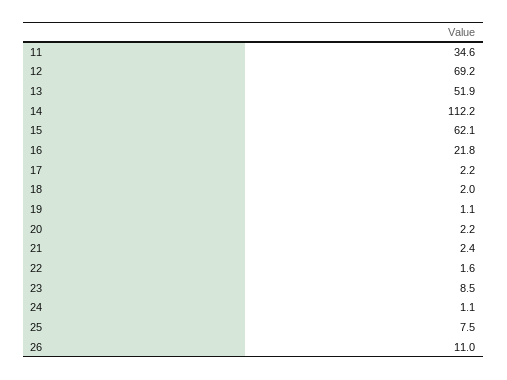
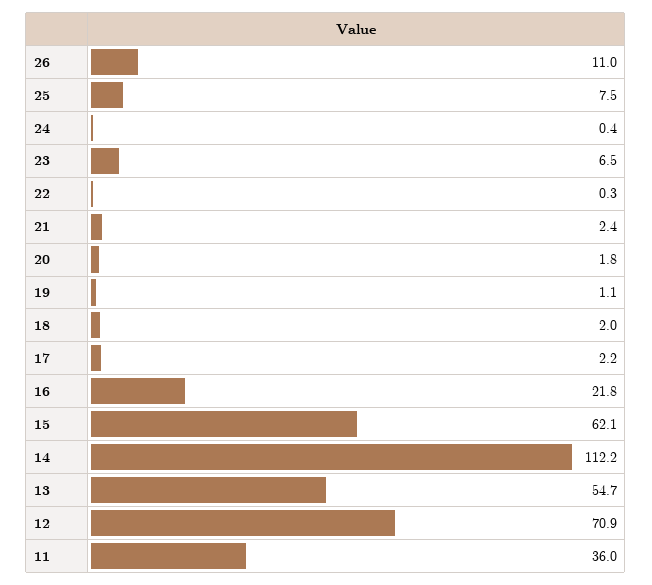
11: 34.6 -> 36
12: 69.2 -> 70.9
13: 51.9 -> 54.7
20: 2.2 -> 1.8
22: 1.6 -> 0.3
23: 8.5 -> 6.5
24: 1.1 -> 0.4

